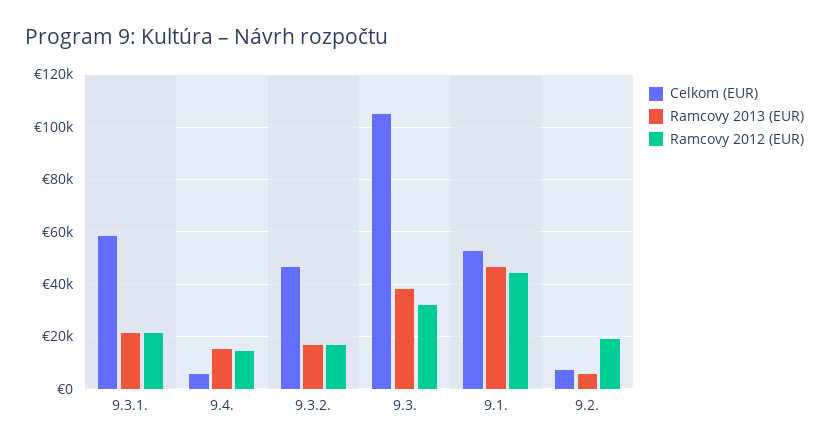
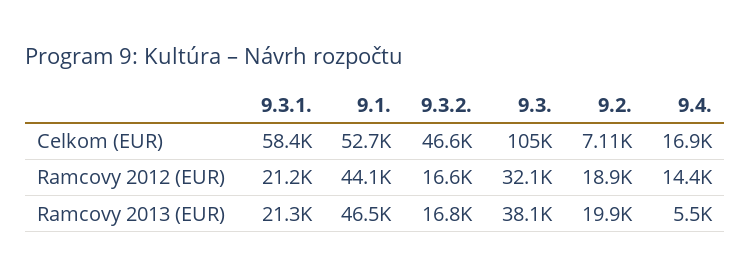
Celkom (EUR), 9.4.: 5000 -> 16900
Ramcovy 2013 (EUR), 9.4.: 15000 -> 5500
Ramcovy 2013 (EUR), 9.2.: 5000 -> 19900

